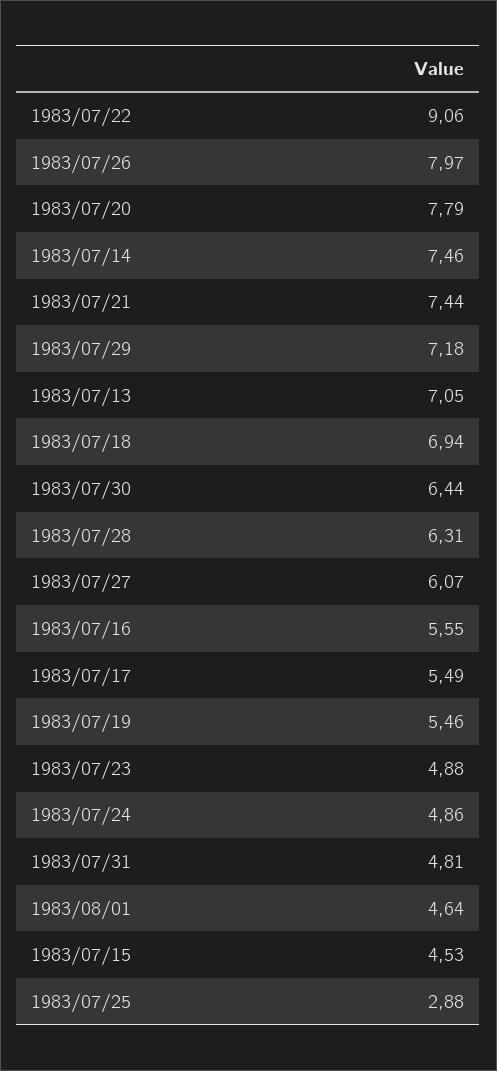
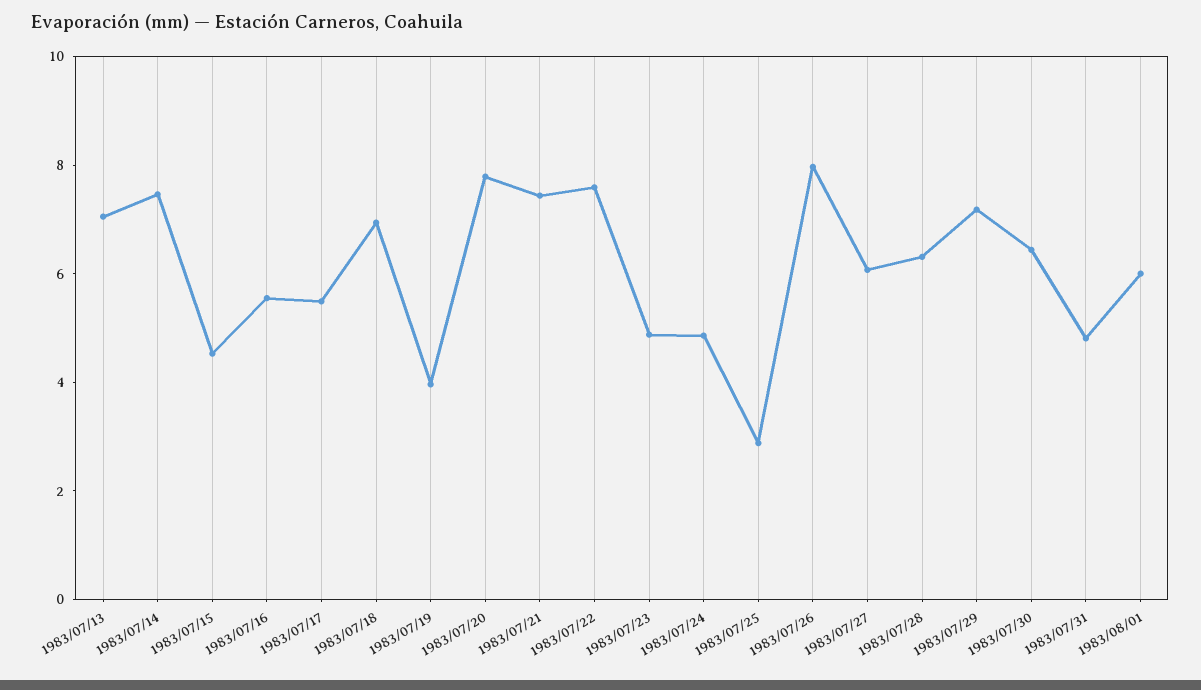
1983/07/22: 9.06 -> 7.5
1983/07/19: 5.46 -> 4
1983/08/01: 4.64 -> 6

